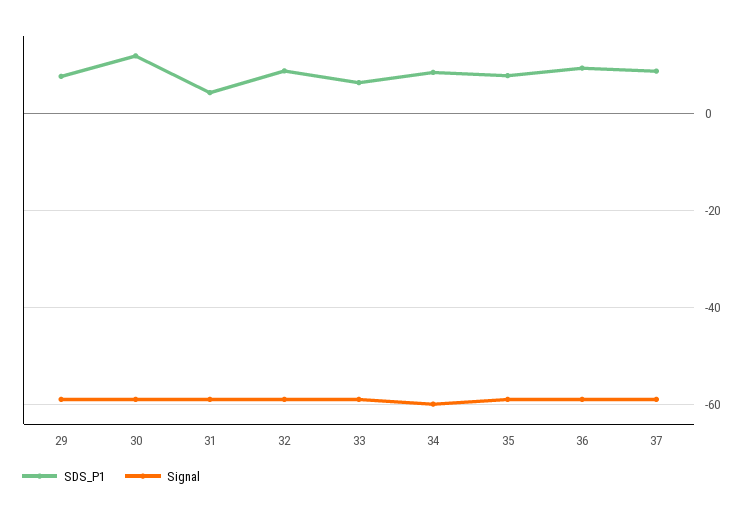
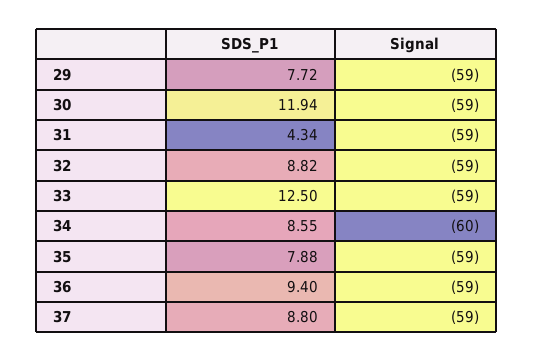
SDS_P1, 33: 6 -> 12.5

